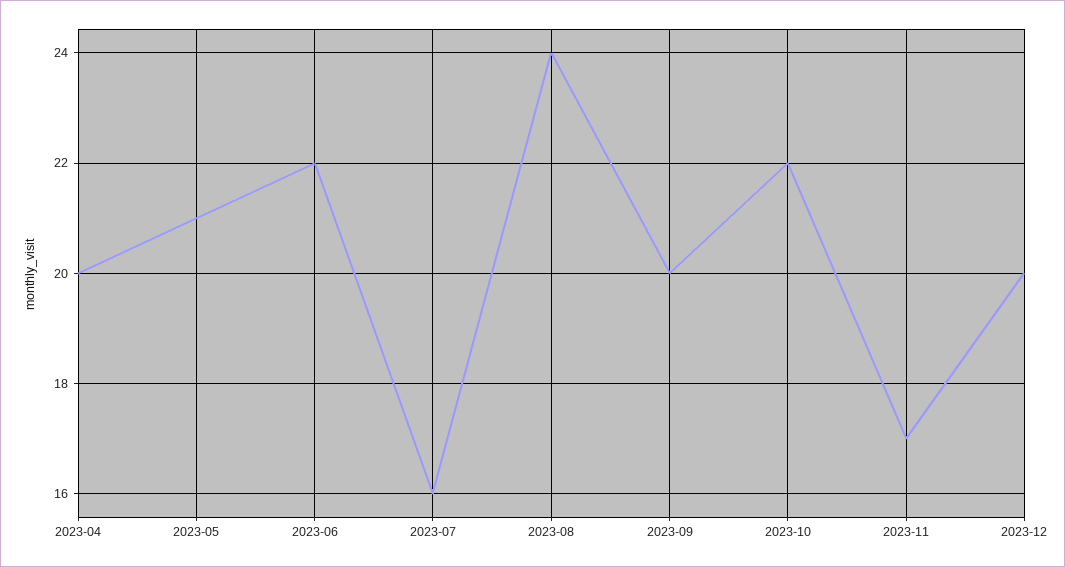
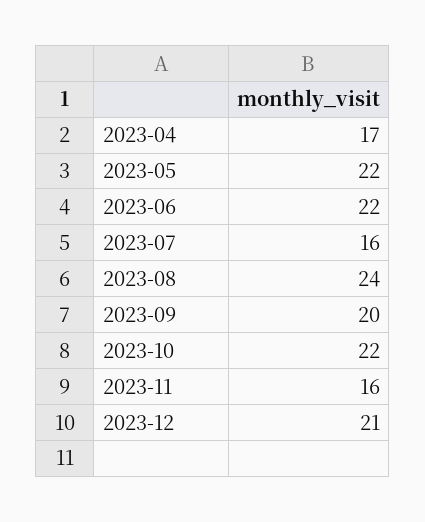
2023-04: 20 -> 17
2023-05: 21 -> 22
2023-11: 17 -> 16
2023-12: 20 -> 21

